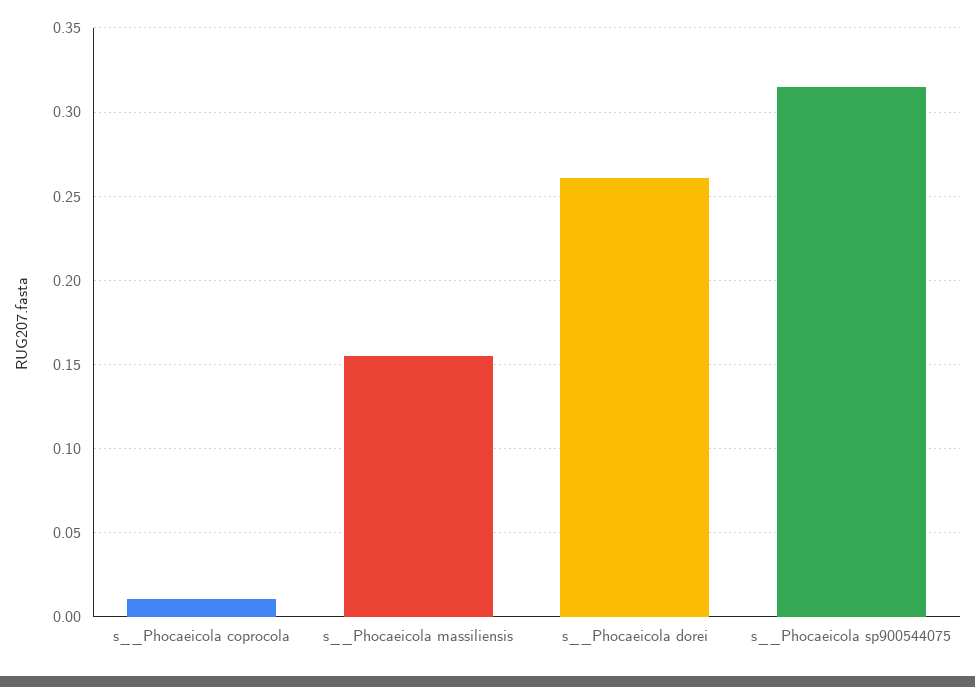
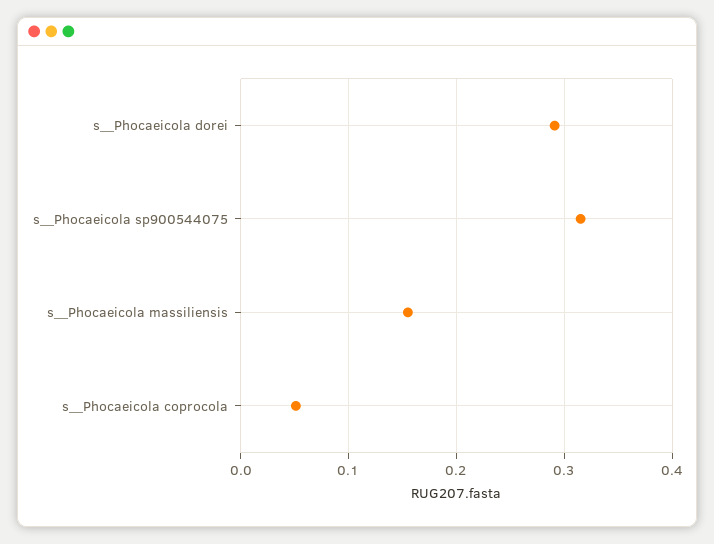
s__Phocaeicola coprocola: 0.01 -> 0.05
s__Phocaeicola dorei: 0.26 -> 0.29

